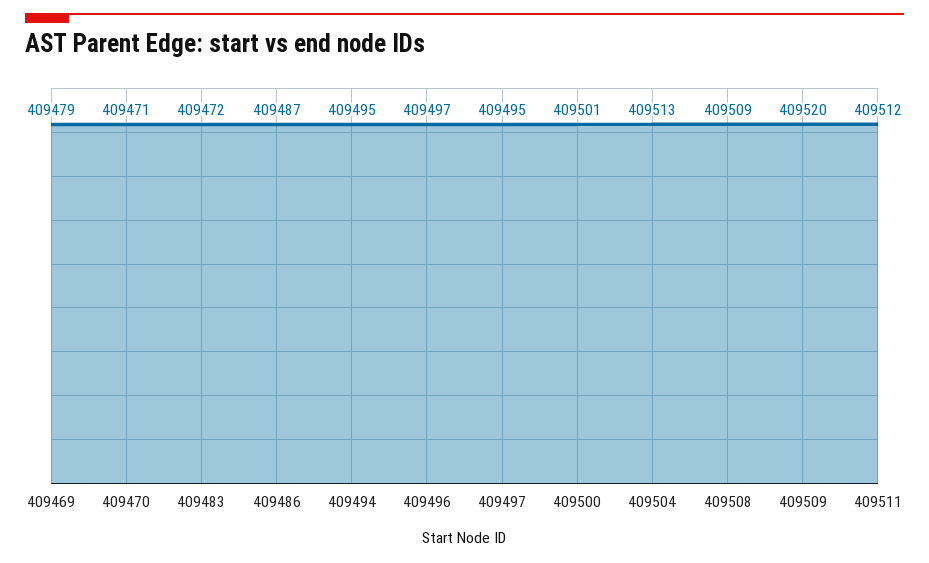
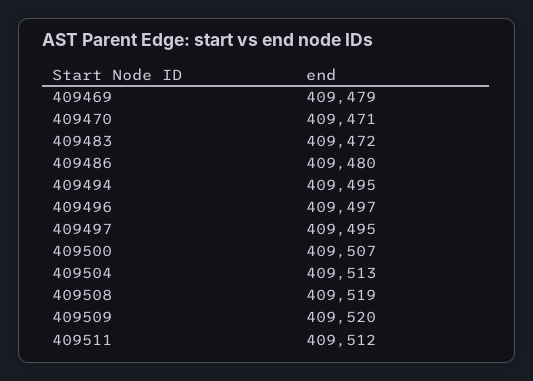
409486: 409487 -> 409480
409500: 409501 -> 409507
409508: 409509 -> 409519

